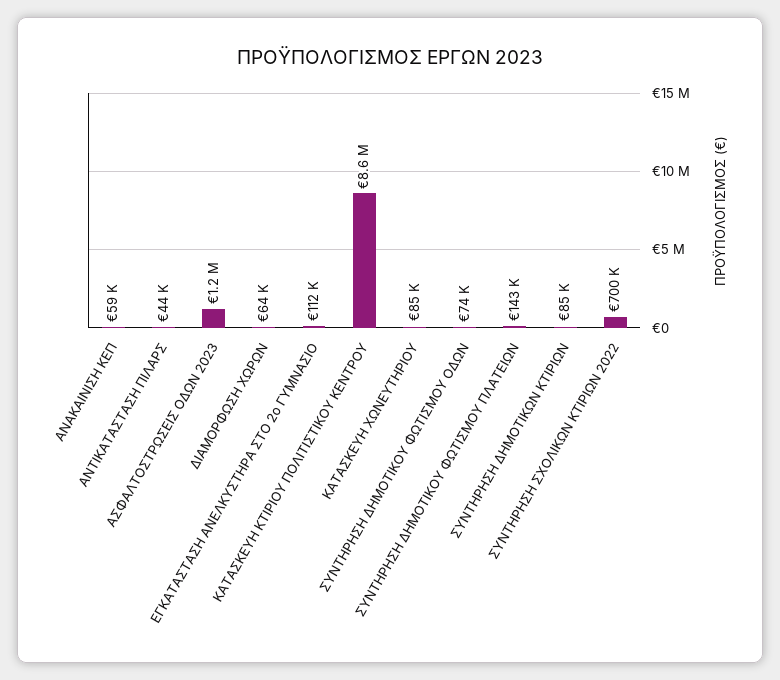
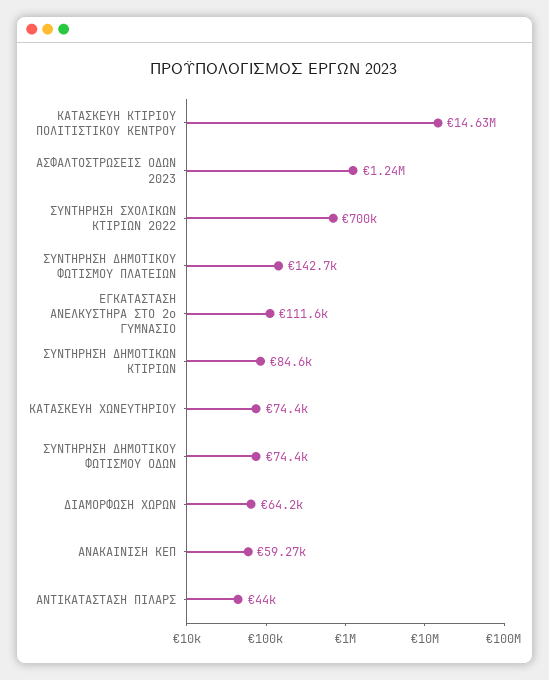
ΚΑΤΑΣΚΕΥΗ ΚΤΙΡΙΟΥ ΠΟΛΙΤΙΣΤΙΚΟΥ ΚΕΝΤΡΟΥ: 8600000 -> 14630000
ΚΑΤΑΣΚΕΥΗ ΧΩΝΕΥΤΗΡΙΟΥ: 85000 -> 74400

